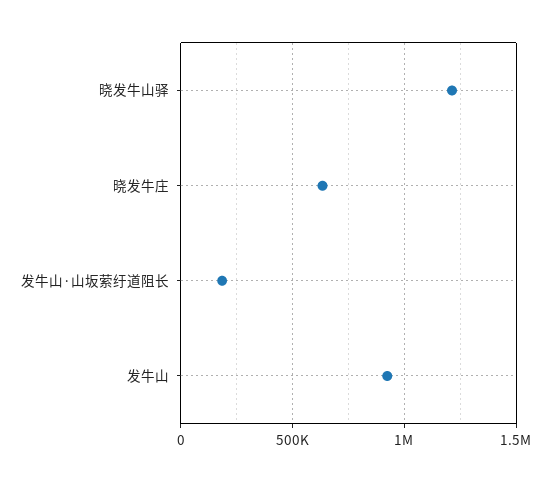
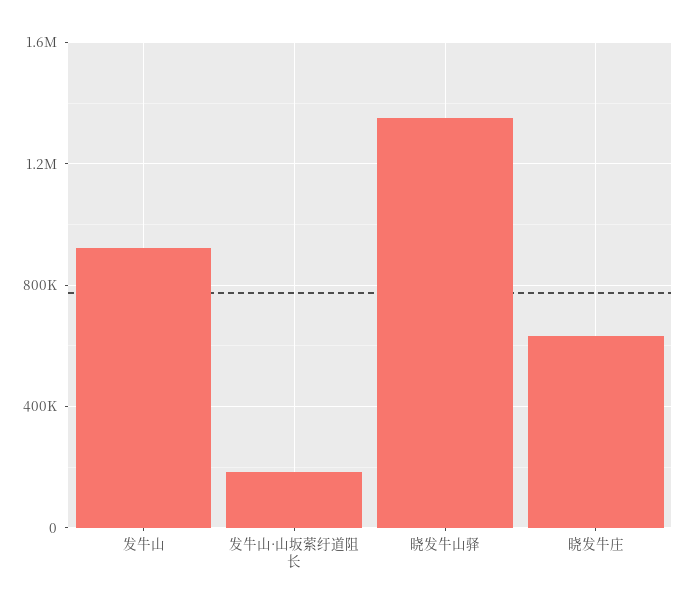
晓发牛山驿: 1200000 -> 1350000

